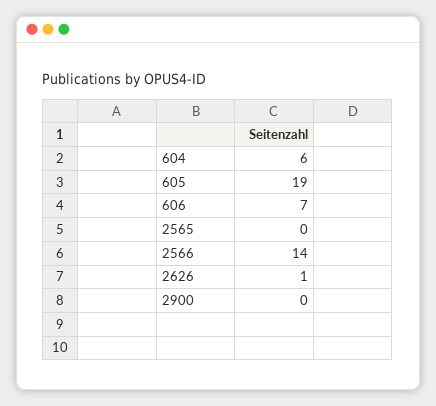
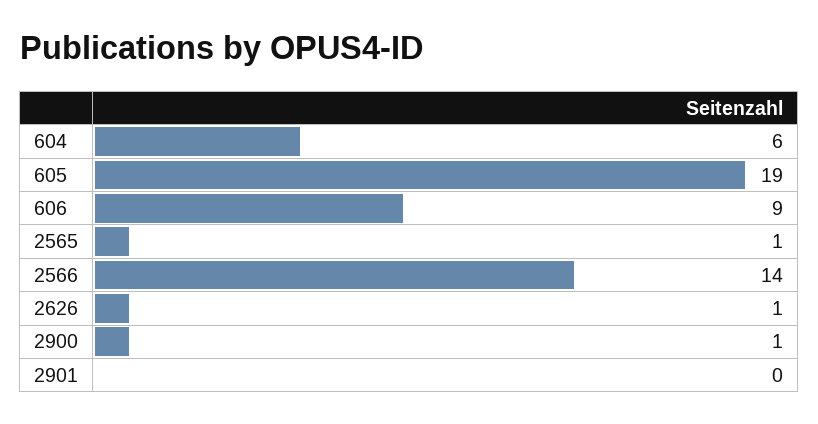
606: 7 -> 9
2565: 0 -> 1
2900: 0 -> 1
2901: none -> 0

